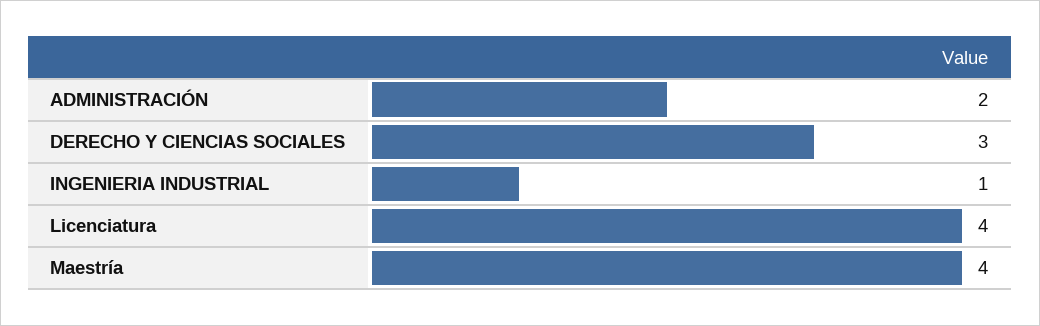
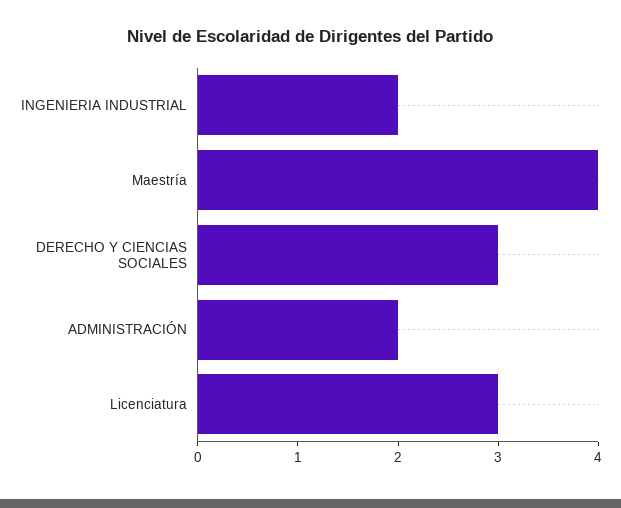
INGENIERIA INDUSTRIAL: 1 -> 2
Licenciatura: 4 -> 3

